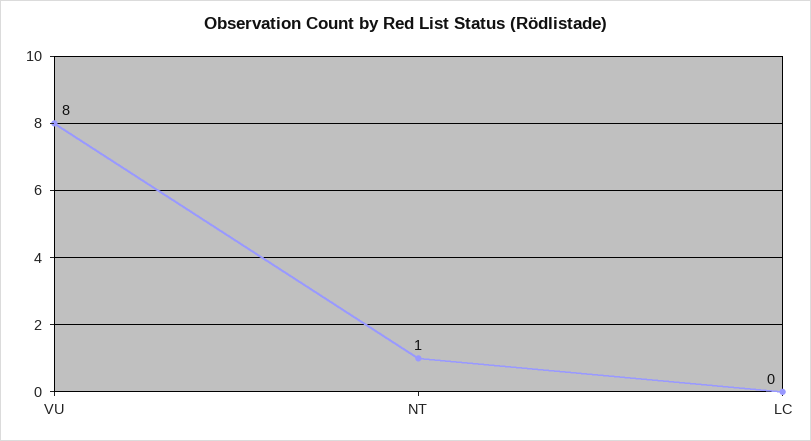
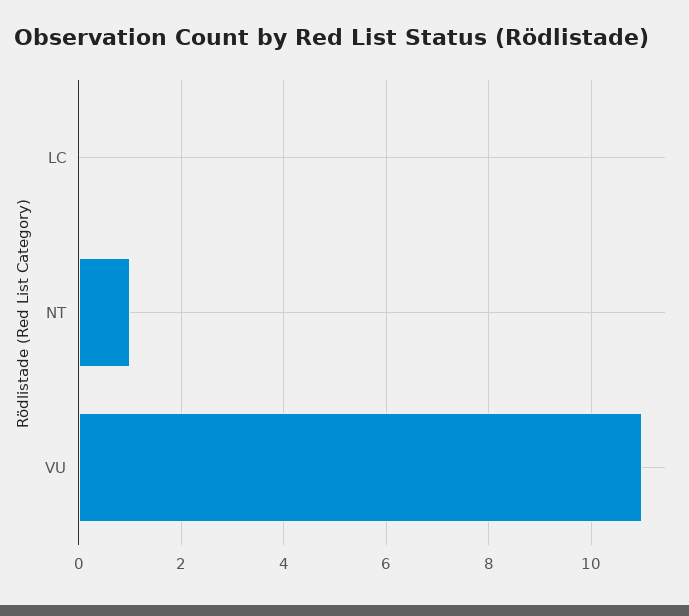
VU: 8 -> 11

